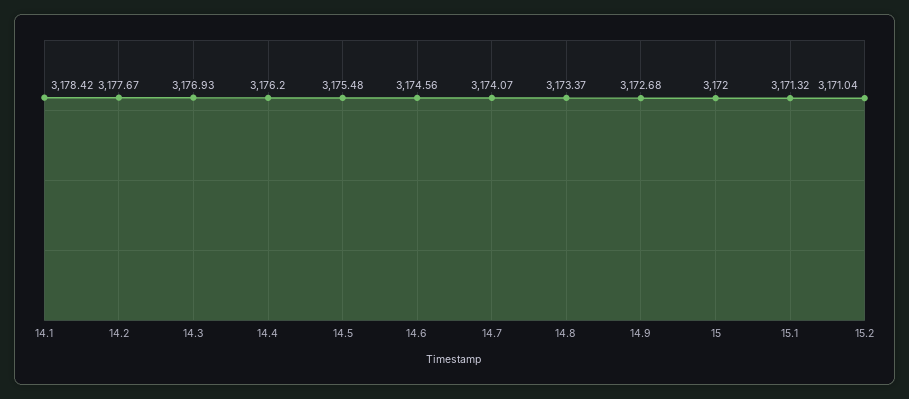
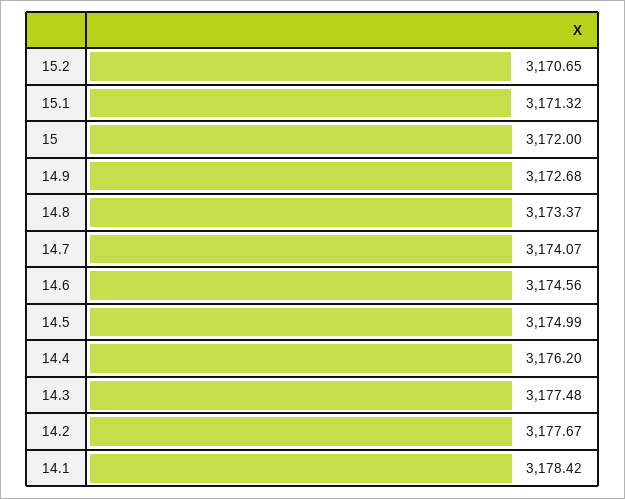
14.3: 3176.93 -> 3177.48
14.5: 3175.48 -> 3174.99
15.2: 3171.04 -> 3170.65

